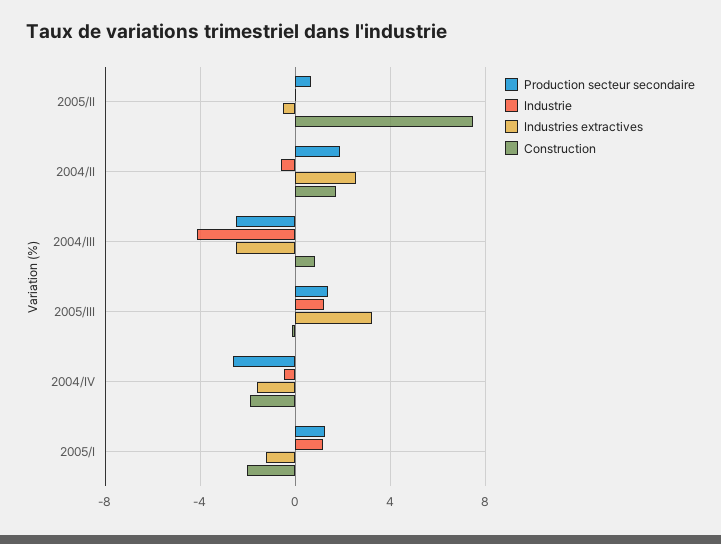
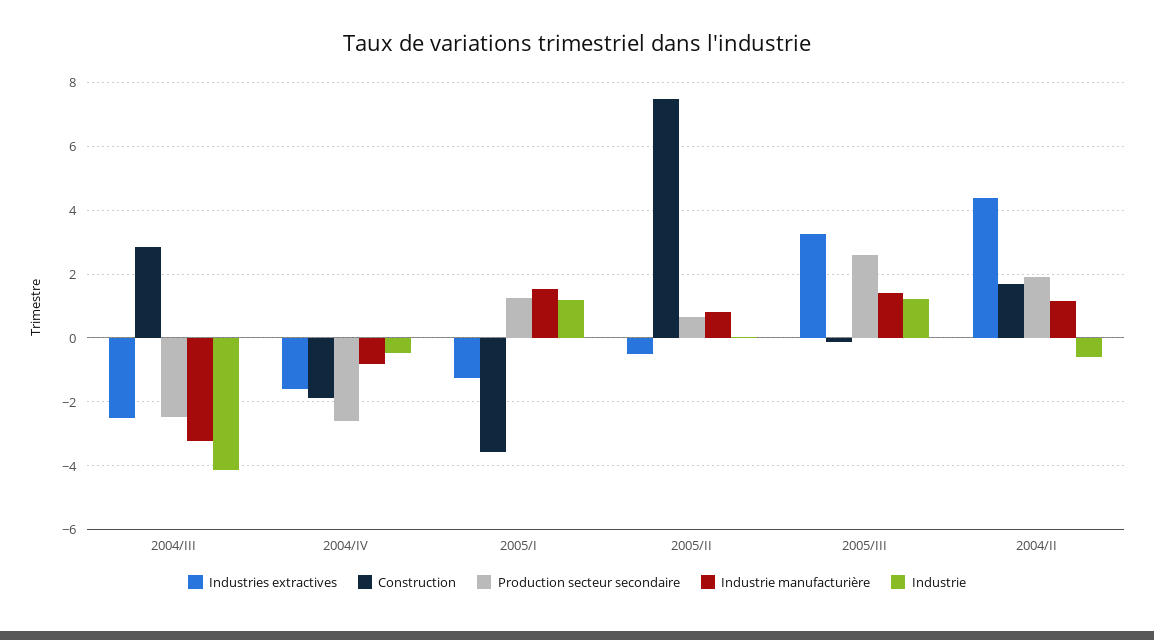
Industries extractives, 2004/II: 2.5 -> 4.4
Construction, 2004/III: 1 -> 2.8
Production secteur secondaire, 2005/III: 1.5 -> 2.6
Construction, 2005/I: -2 -> -3.6
Industrie manufacturière, 2004/III: none -> -3.2
Industrie manufacturière, 2004/IV: none -> -0.8
Industrie manufacturière, 2005/I: none -> 1.6
Industrie manufacturière, 2005/II: none -> 0.8
Industrie manufacturière, 2005/III: none -> 1.4
Industrie manufacturière, 2004/II: none -> 1.2

